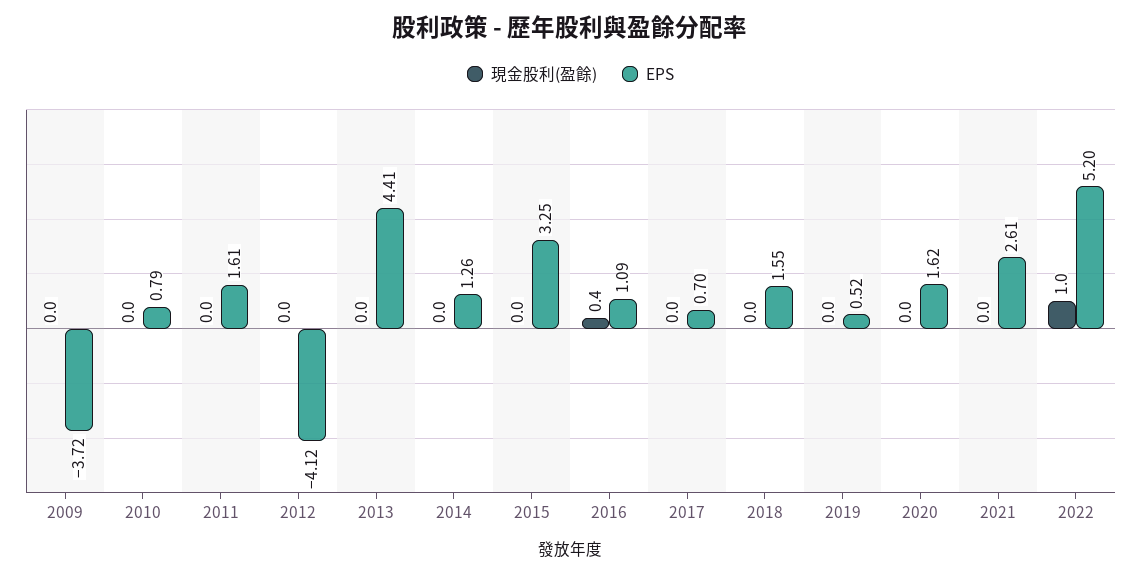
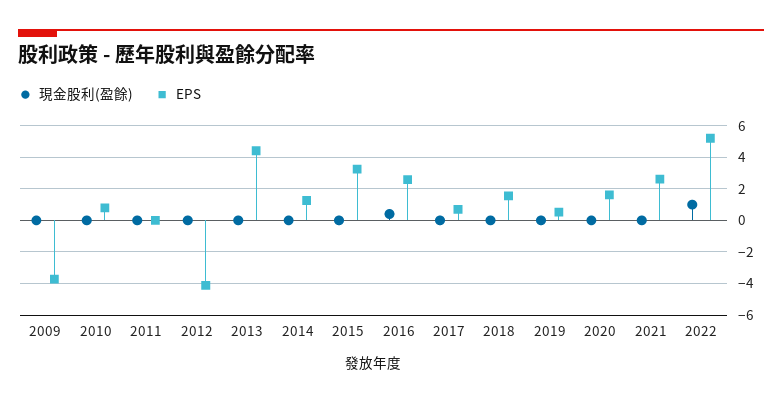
EPS, 2011: 1.61 -> 0
EPS, 2016: 1.09 -> 2.5

